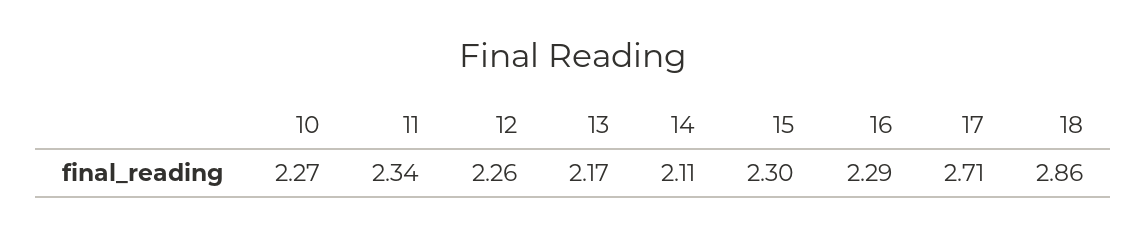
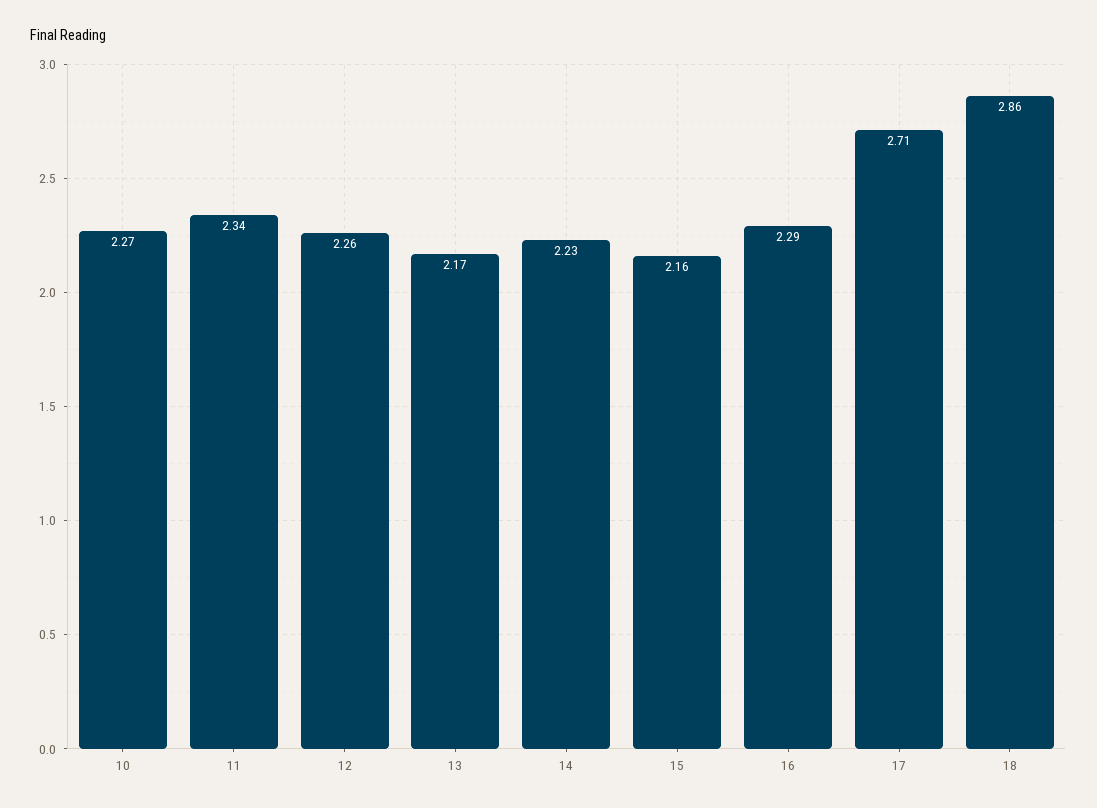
14: 2.11 -> 2.23
15: 2.3 -> 2.16

